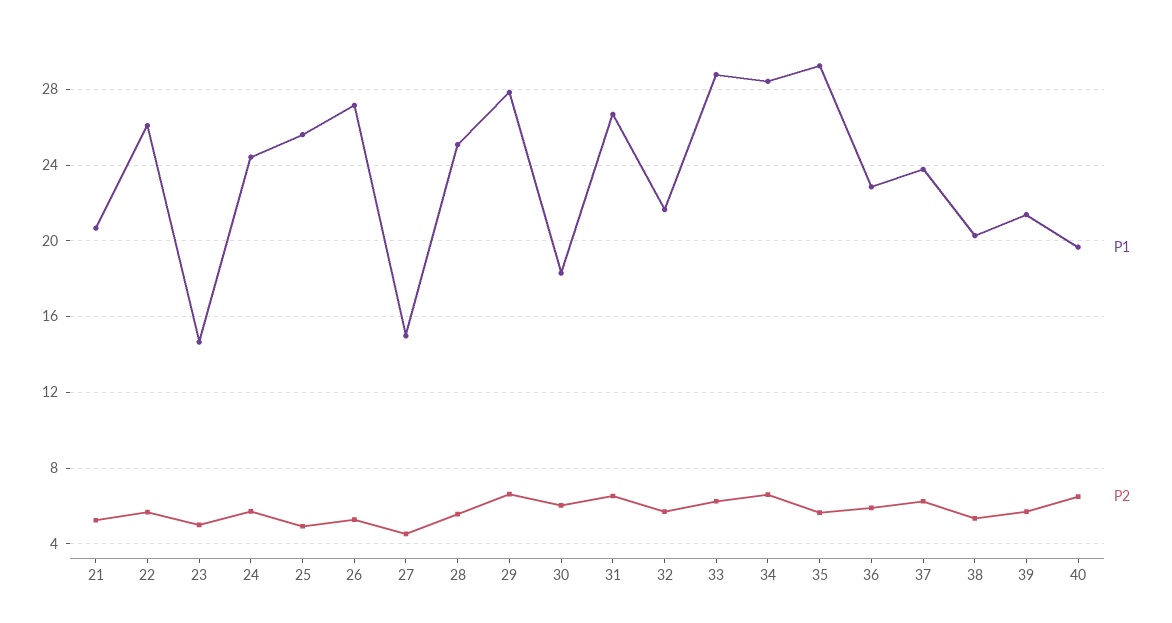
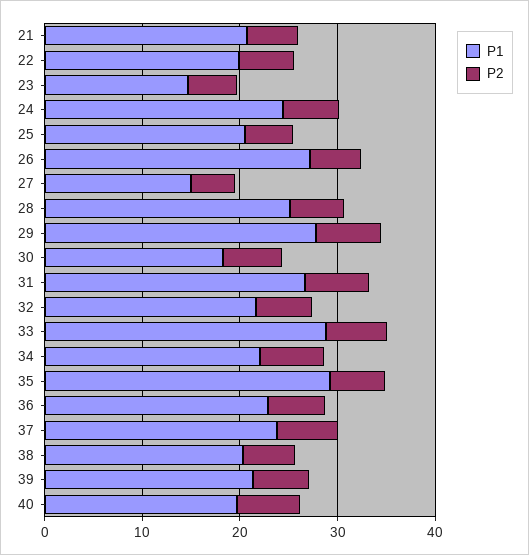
P1, 22: 26 -> 20
P1, 25: 25.5 -> 20
P1, 34: 28.5 -> 22

